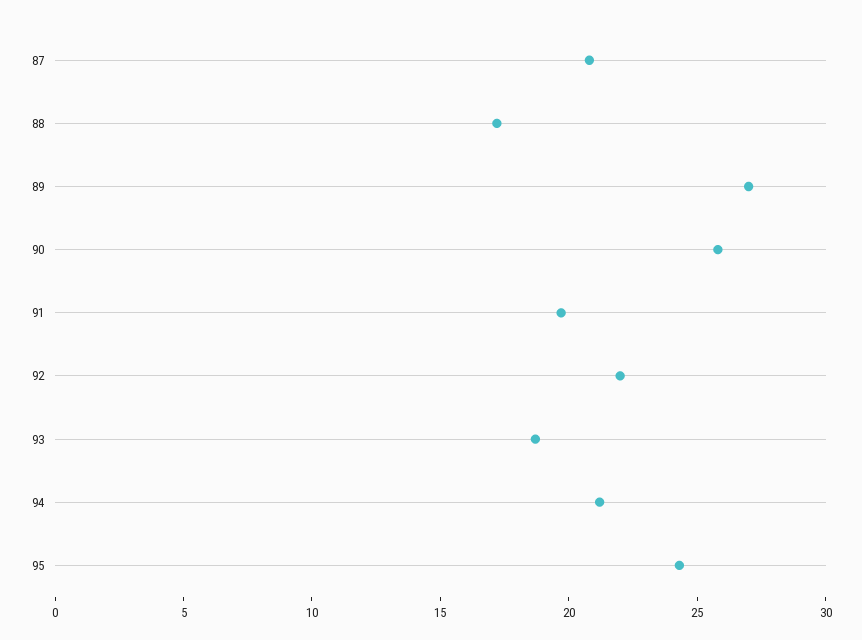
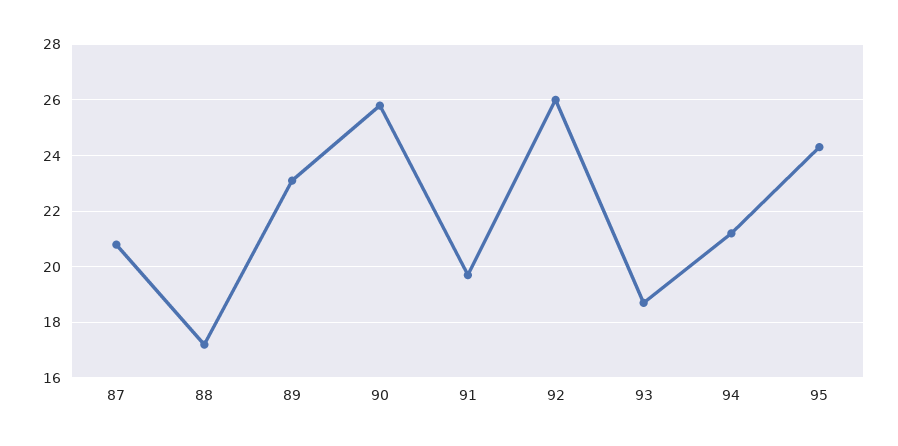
89: 27 -> 23
92: 22 -> 26

